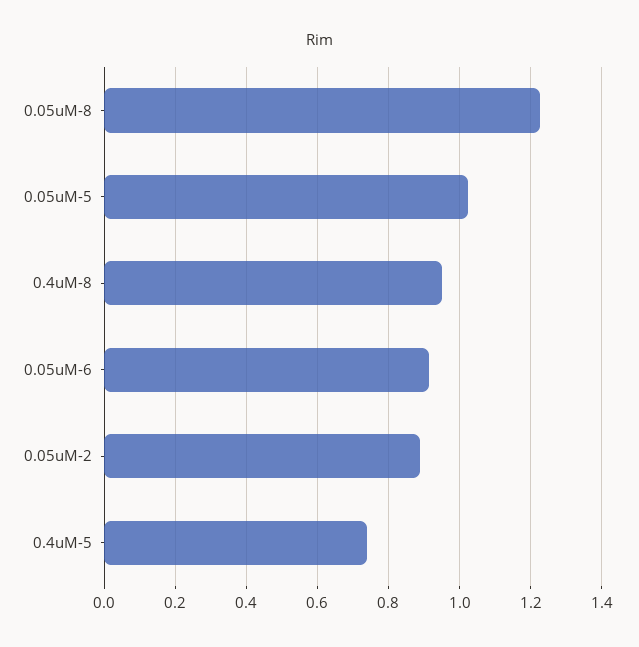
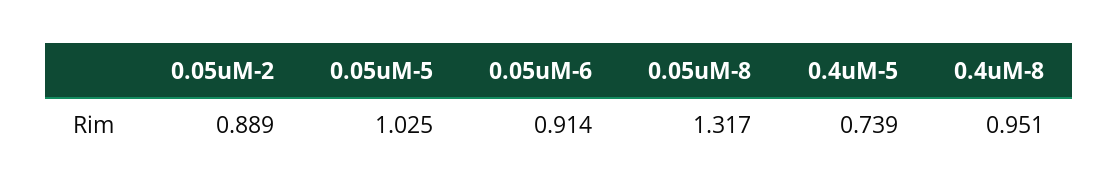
0.05uM-8: 1.22 -> 1.317

